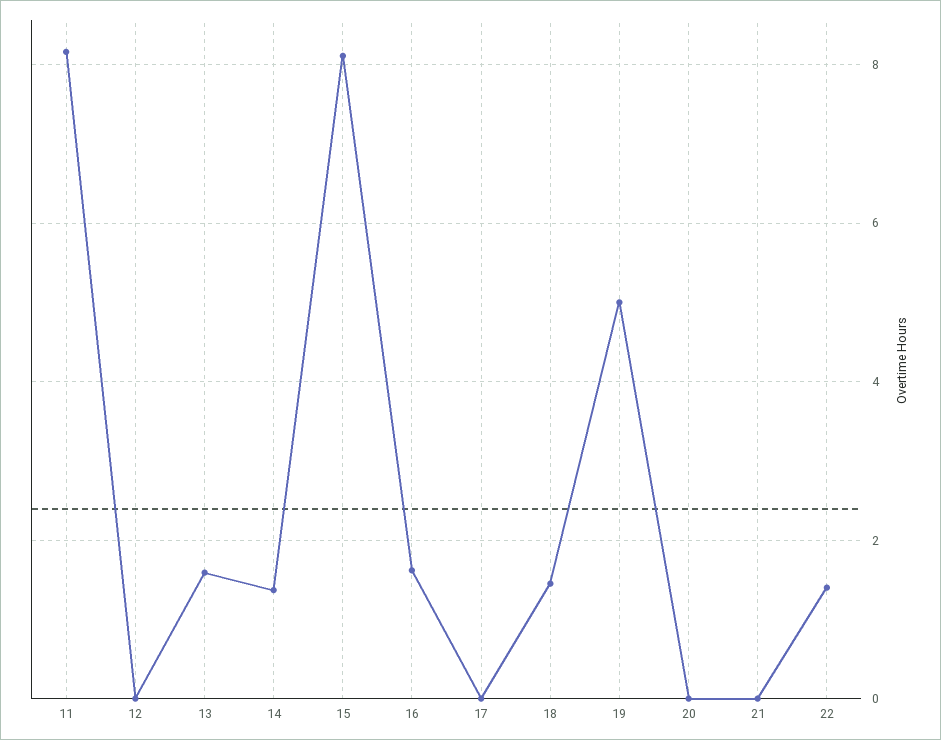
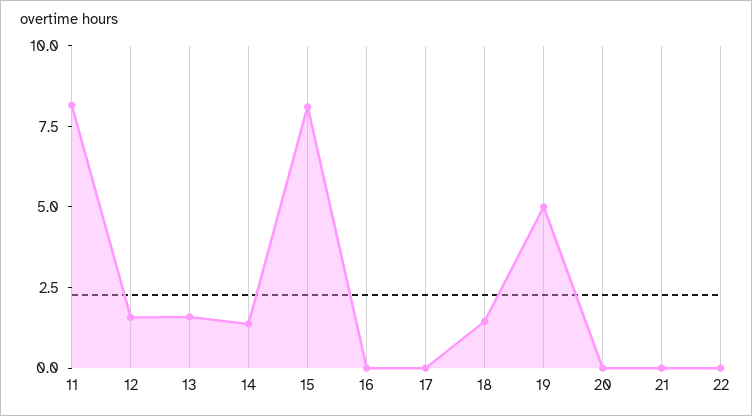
12: 0 -> 1.5
16: 1.6 -> 0
22: 1.4 -> 0

